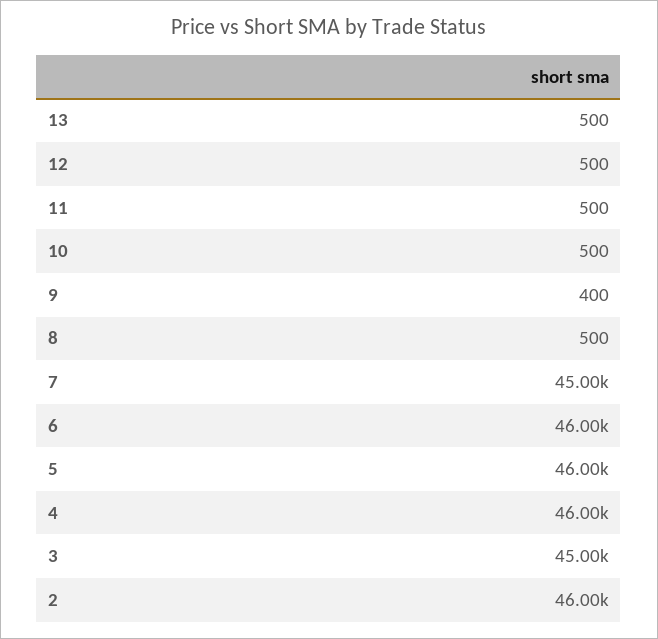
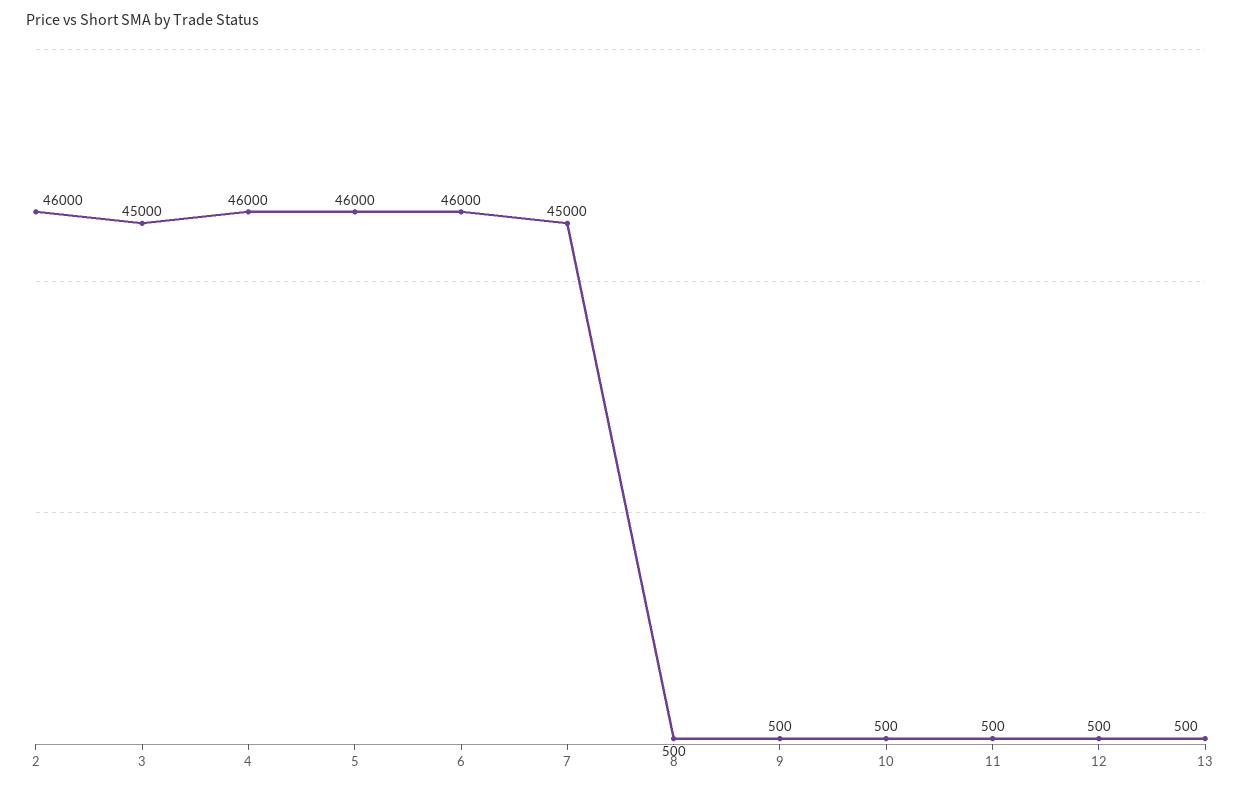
9: 400 -> 500

